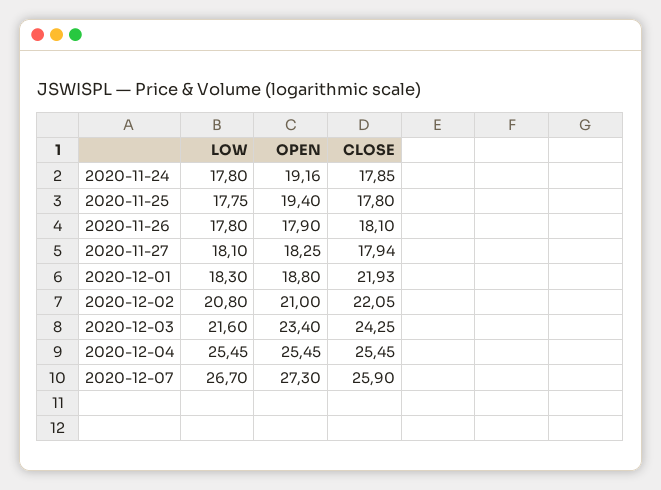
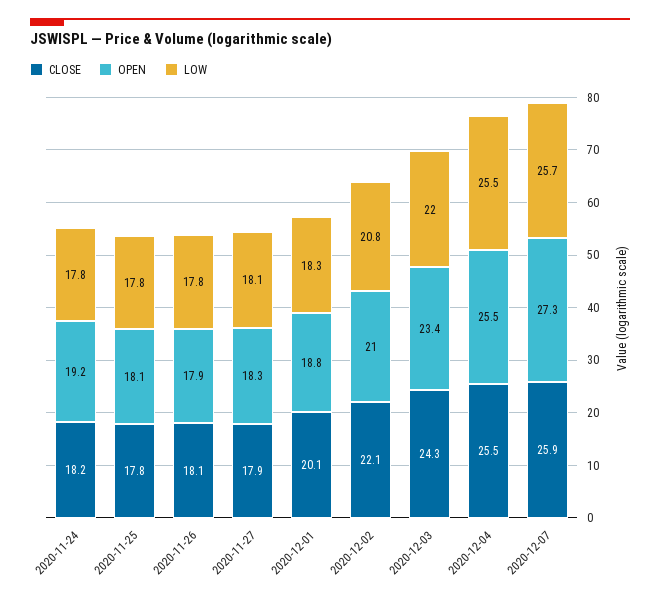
CLOSE, 2020-11-24: 17.85 -> 18.2
OPEN, 2020-11-25: 19.4 -> 18.1
CLOSE, 2020-12-01: 21.93 -> 20.1
LOW, 2020-12-03: 21.6 -> 22
LOW, 2020-12-07: 26.7 -> 25.7

